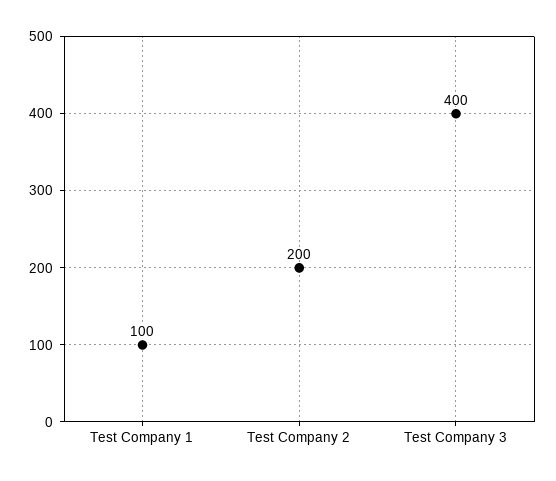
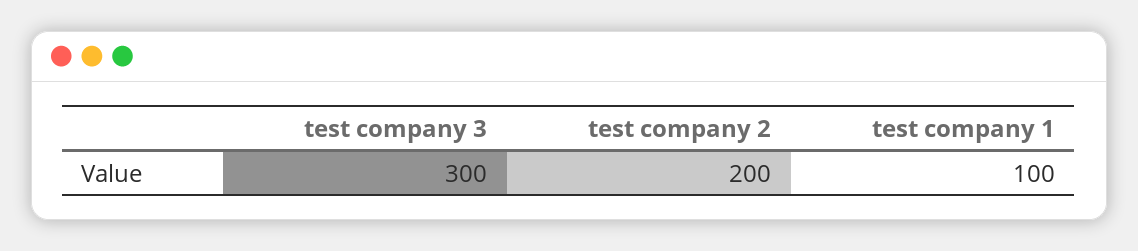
Test Company 3: 400 -> 300

